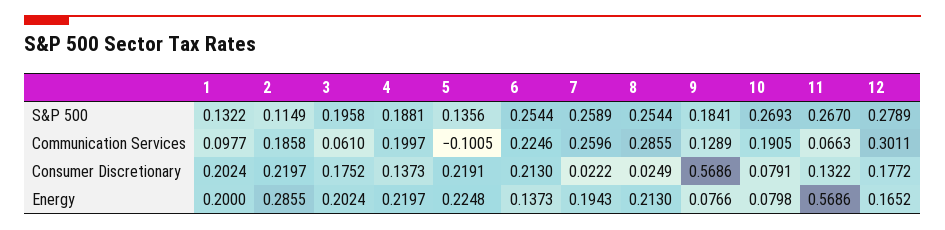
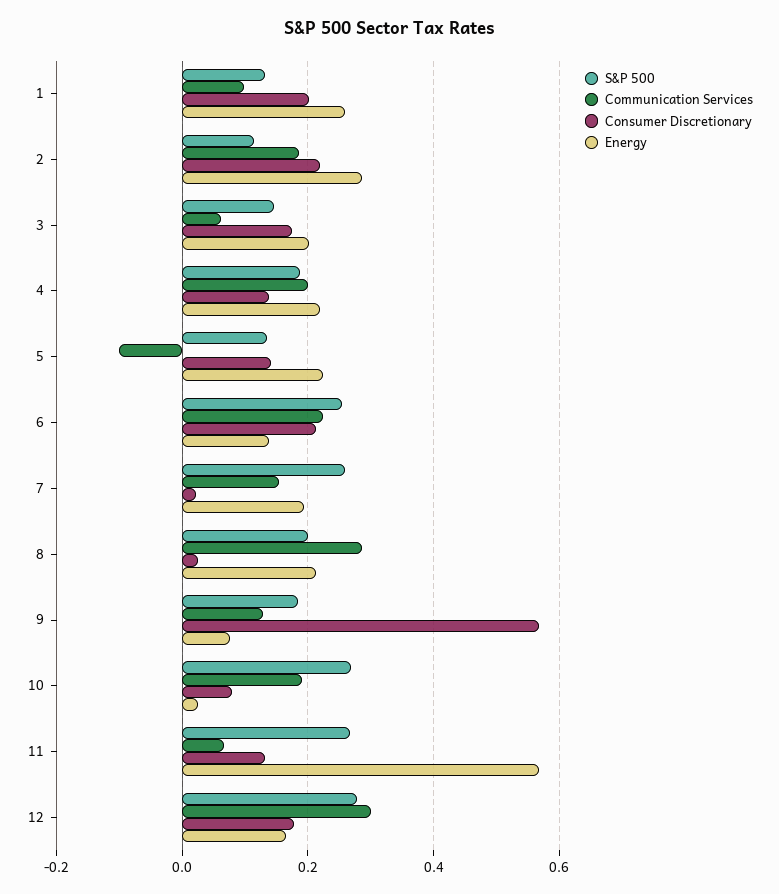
S&P 500, 3: 0.1958 -> 0.14
S&P 500, 8: 0.2544 -> 0.2
Communication Services, 7: 0.2596 -> 0.16
Consumer Discretionary, 5: 0.2191 -> 0.14
Energy, 1: 0.2 -> 0.26
Energy, 10: 0.0798 -> 0.02

